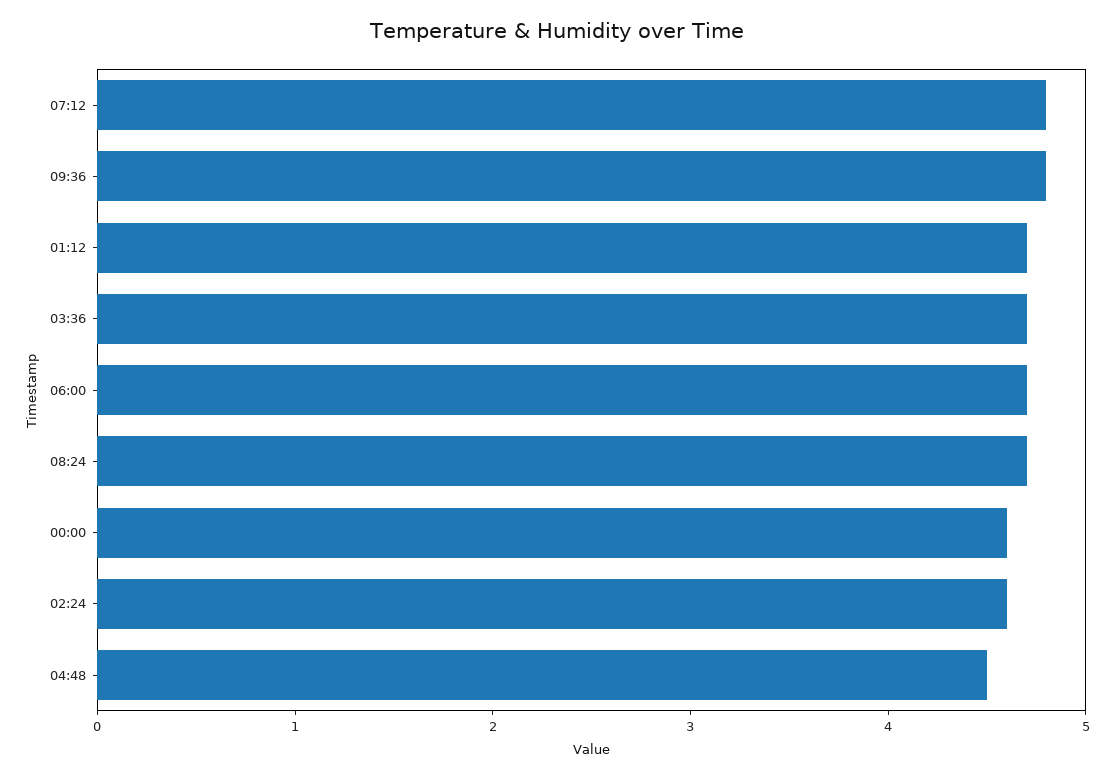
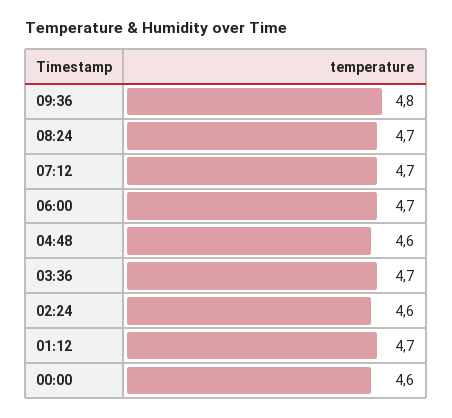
07:12: 4.8 -> 4.7
04:48: 4.5 -> 4.6

